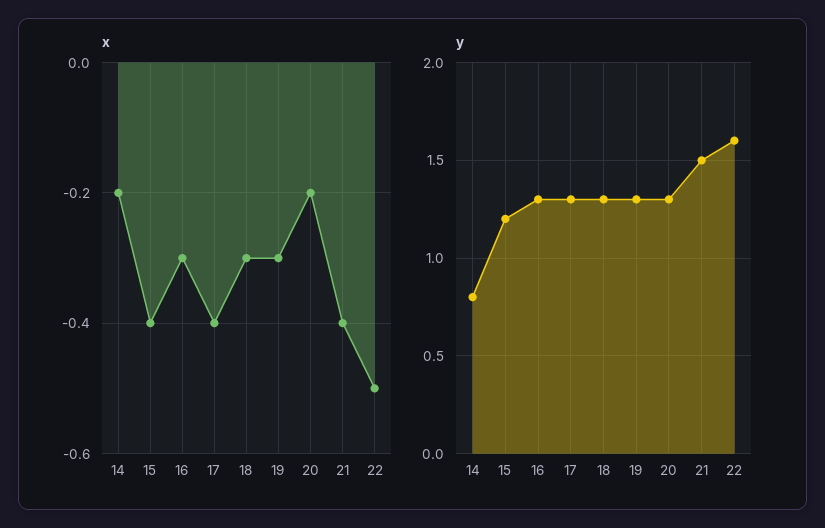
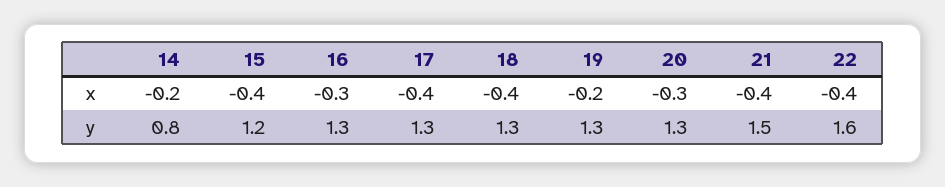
x, 18: -0.3 -> -0.4
x, 19: -0.3 -> -0.2
x, 20: -0.2 -> -0.3
x, 22: -0.5 -> -0.4

